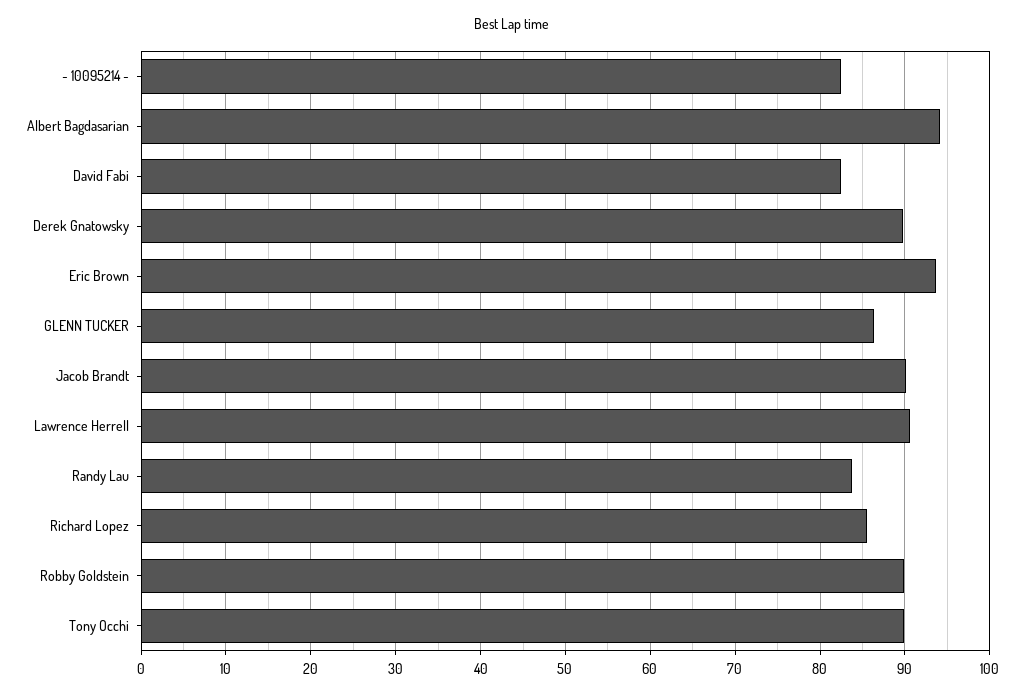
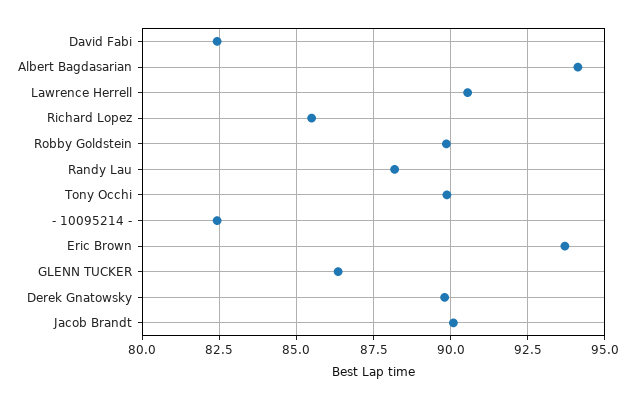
Randy Lau: 84 -> 88.25

